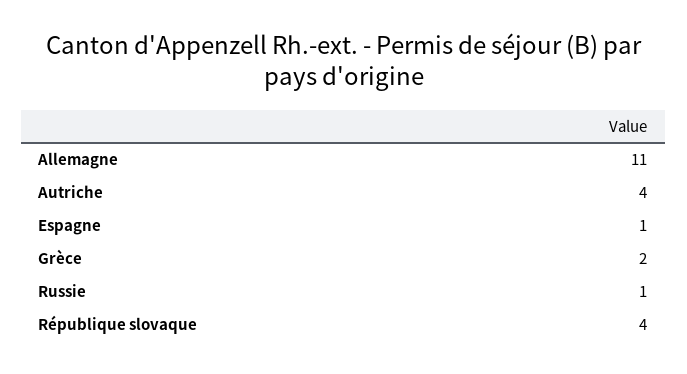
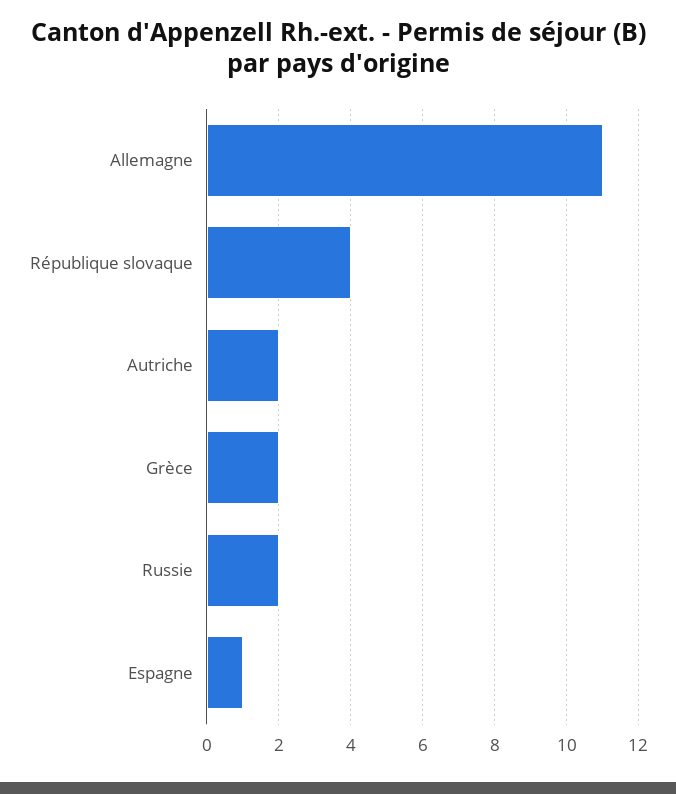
Autriche: 4 -> 2
Russie: 1 -> 2

